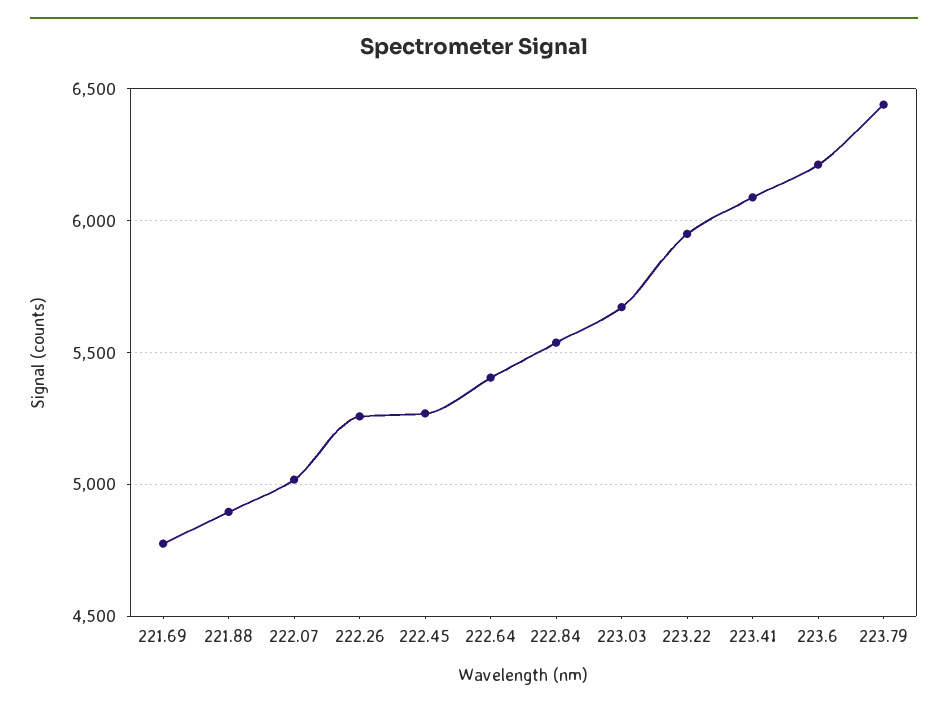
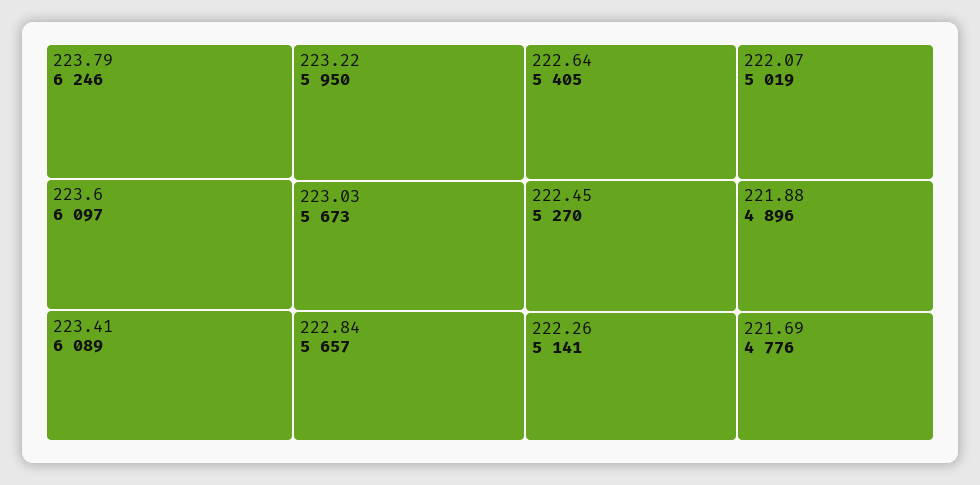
222.26: 5250 -> 5141
222.84: 5550 -> 5657
223.6: 6200 -> 6097
223.79: 6450 -> 6246

